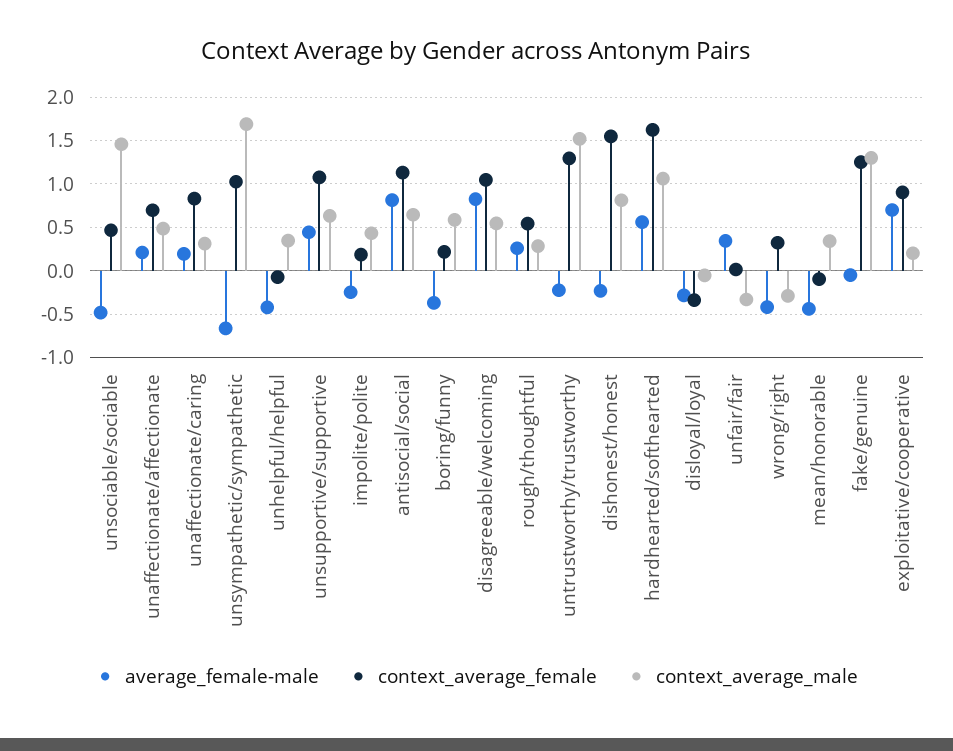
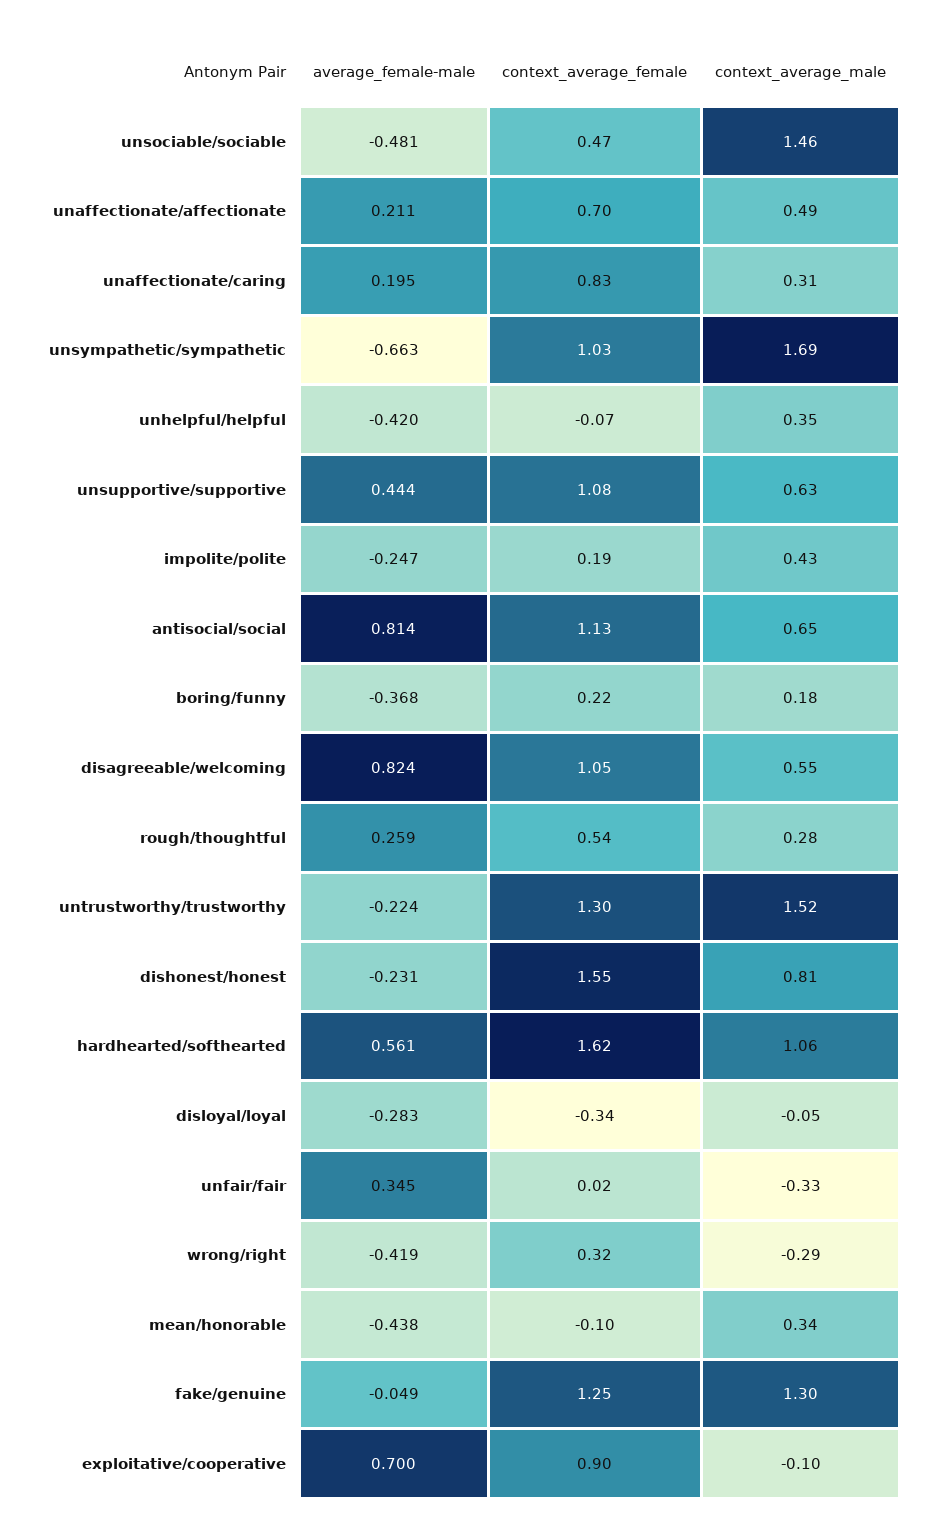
context_average_male, boring/funny: 0.6 -> 0.18
context_average_male, exploitative/cooperative: 0.2 -> -0.1

